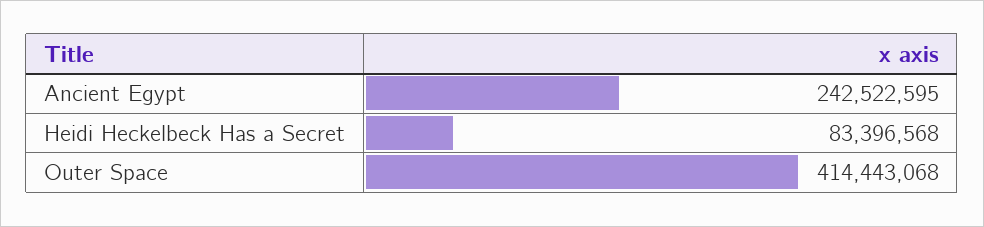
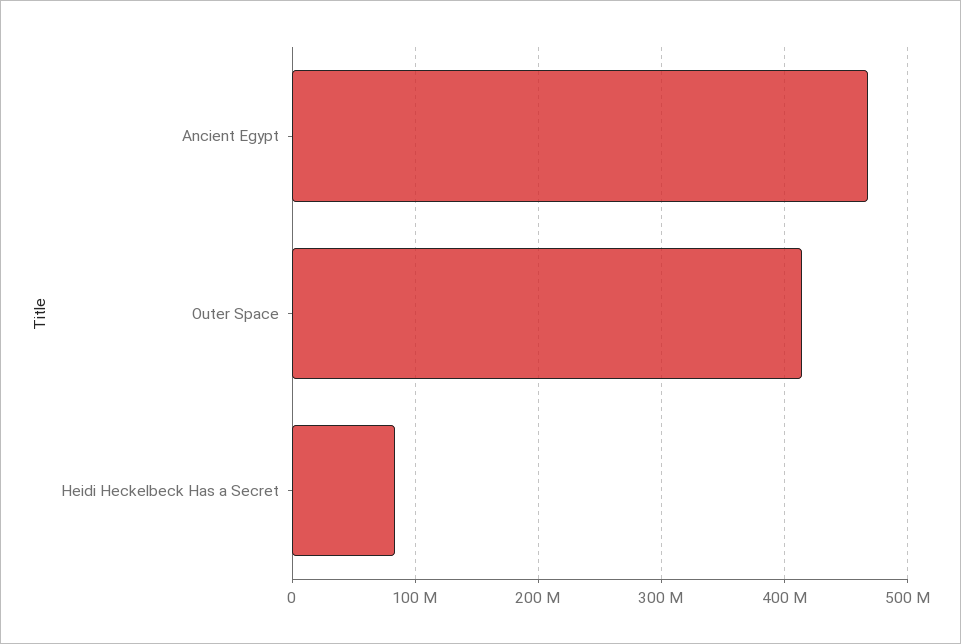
Ancient Egypt: 242522595 -> 470000000

